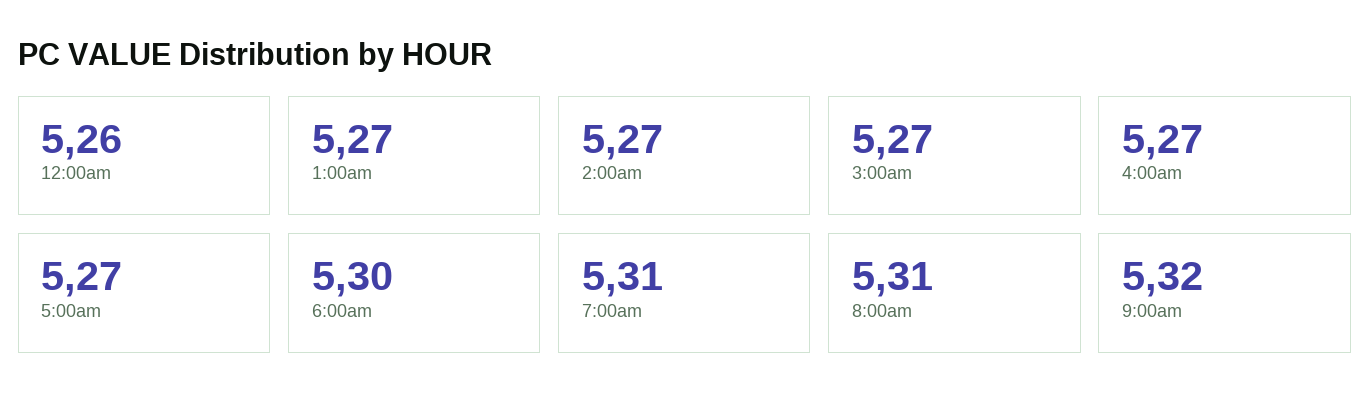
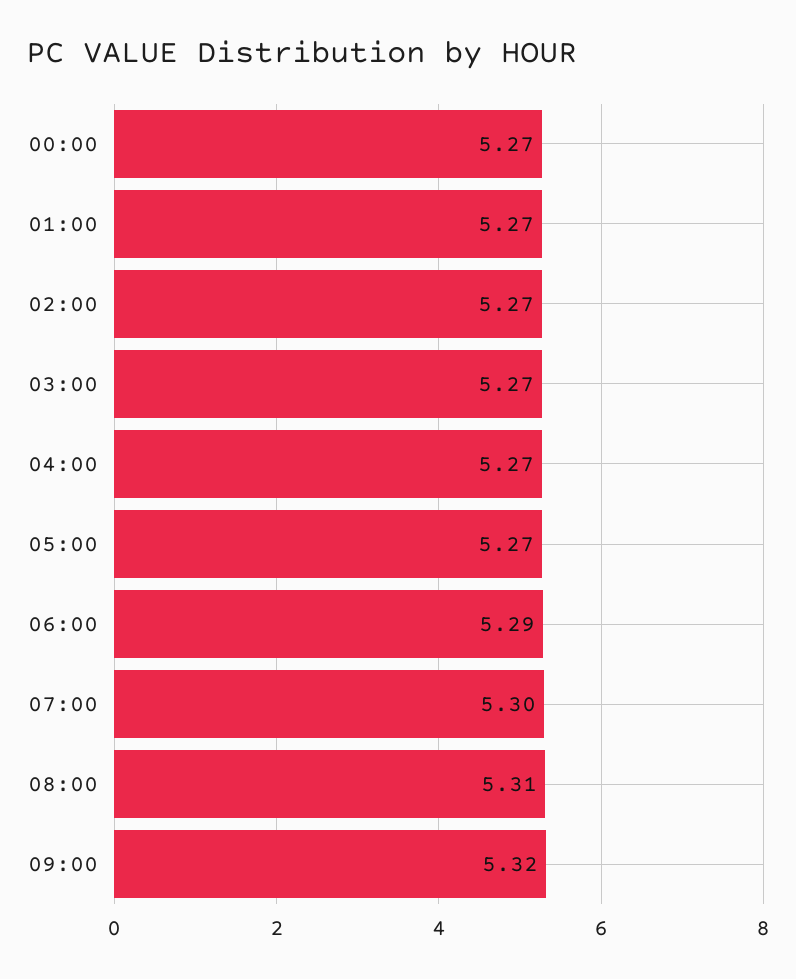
12:00am: 5.26 -> 5.27
6:00am: 5.3 -> 5.29
7:00am: 5.31 -> 5.3

